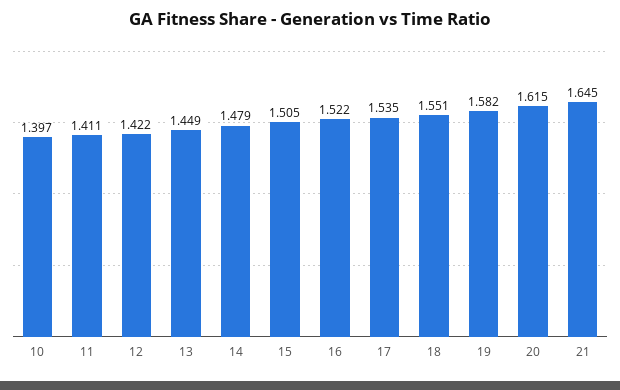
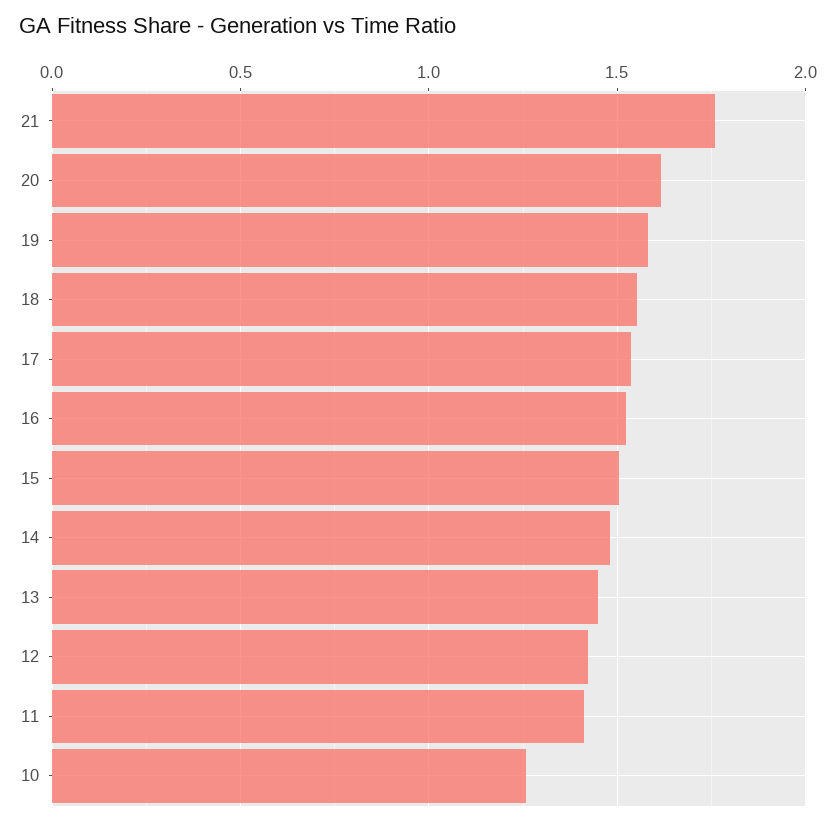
10: 1.397 -> 1.25
21: 1.645 -> 1.75

